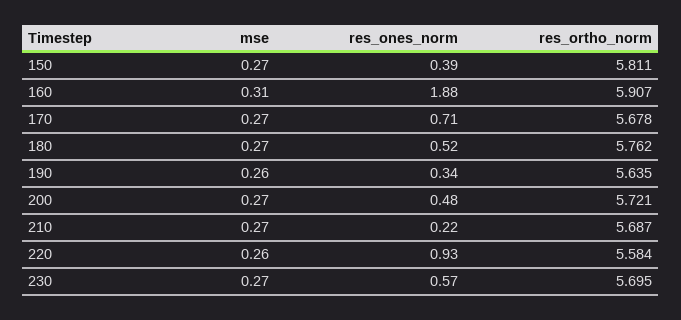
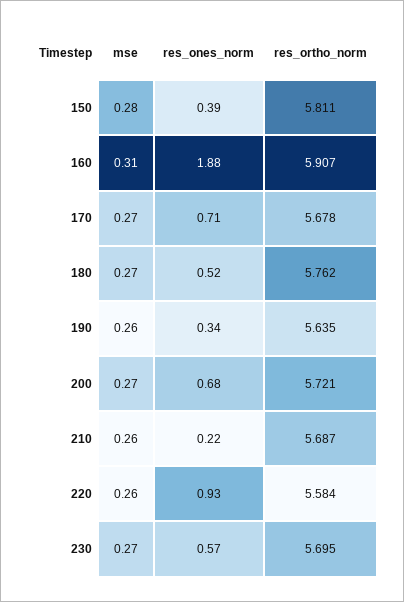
mse, 150: 0.27 -> 0.28
res_ones_norm, 200: 0.48 -> 0.68
mse, 210: 0.27 -> 0.26

